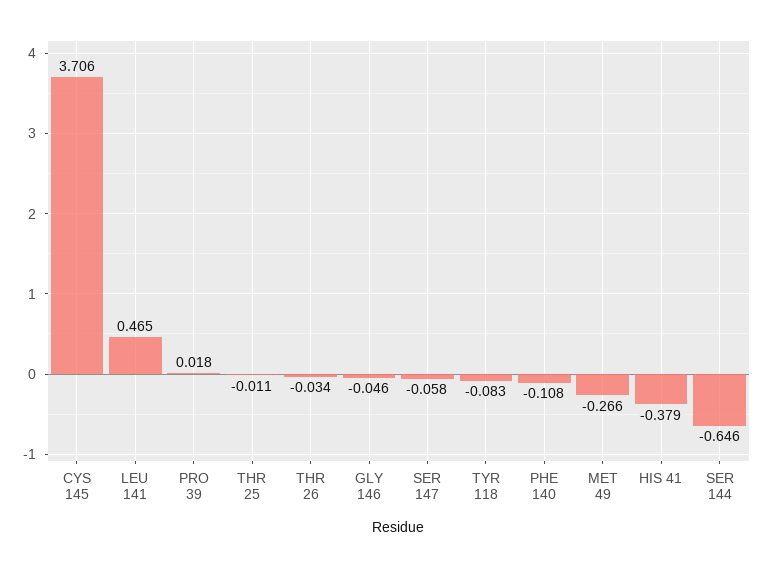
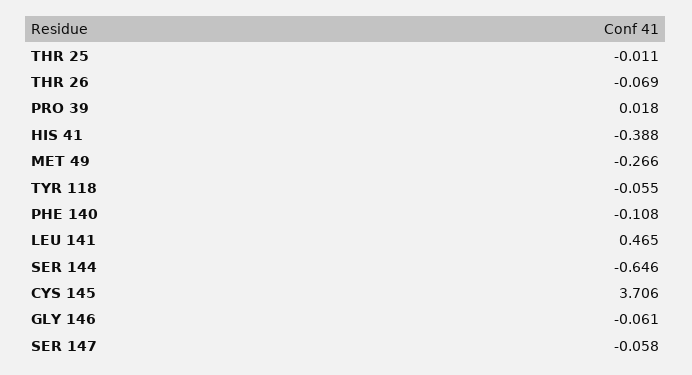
THR 26: -0.034 -> -0.069
GLY 146: -0.046 -> -0.061
TYR 118: -0.083 -> -0.055
HIS 41: -0.379 -> -0.388

